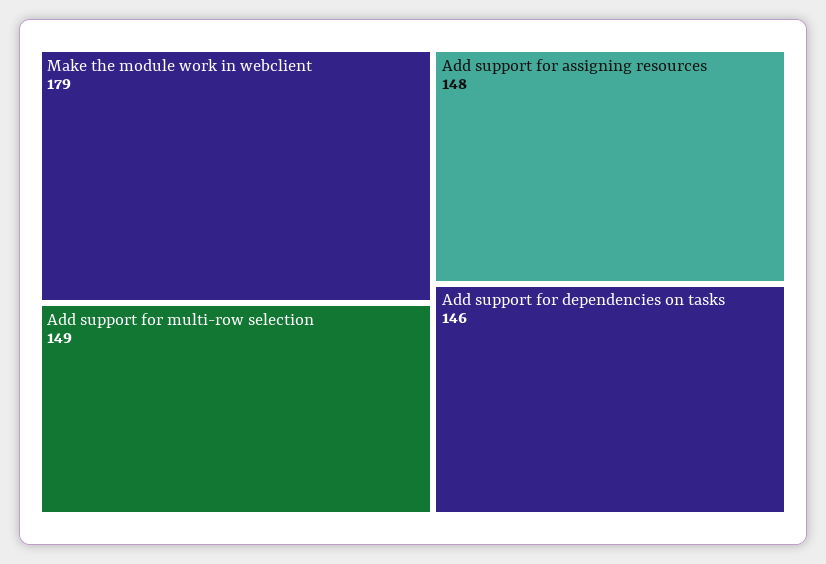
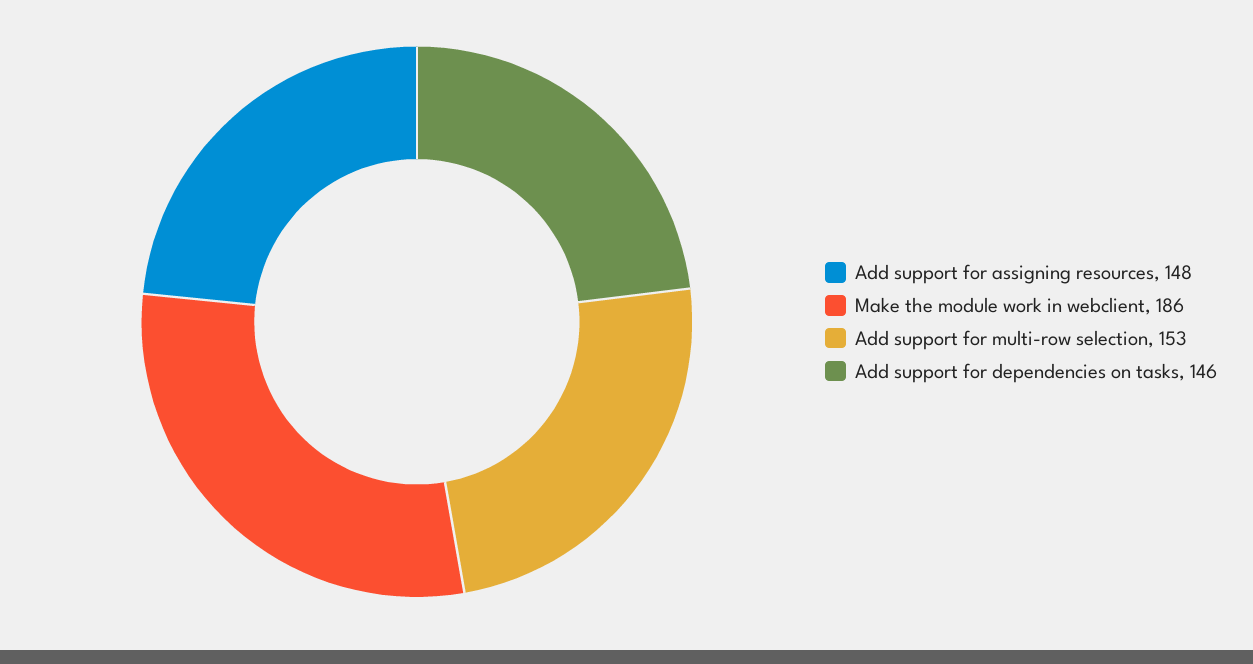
Make the module work in webclient: 179 -> 186
Add support for multi-row selection: 149 -> 153

